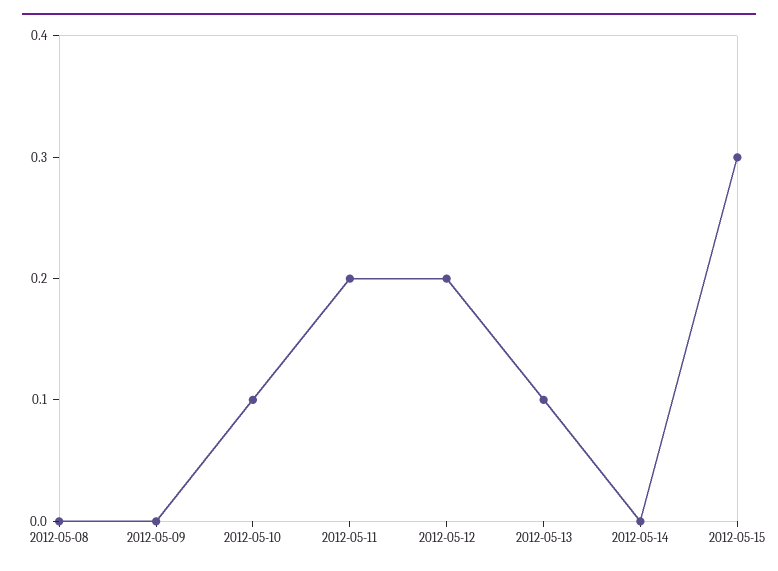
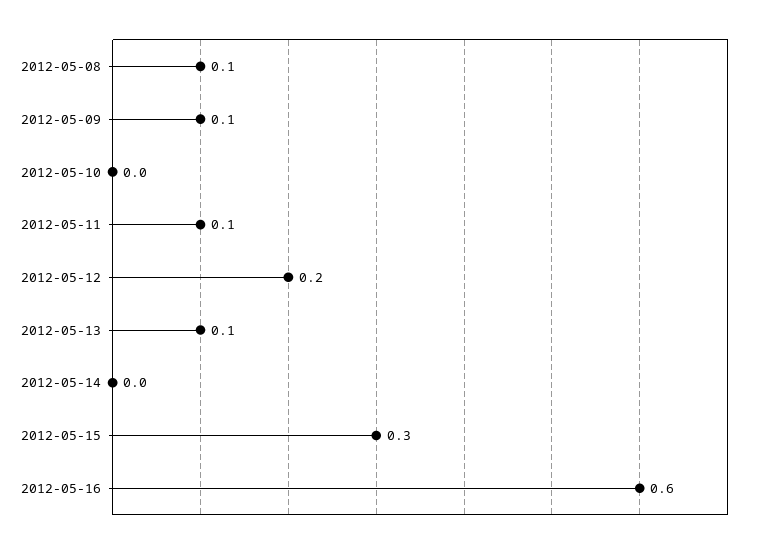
2012-05-08: 0 -> 0.1
2012-05-09: 0 -> 0.1
2012-05-10: 0.1 -> 0
2012-05-11: 0.2 -> 0.1
2012-05-16: none -> 0.6

